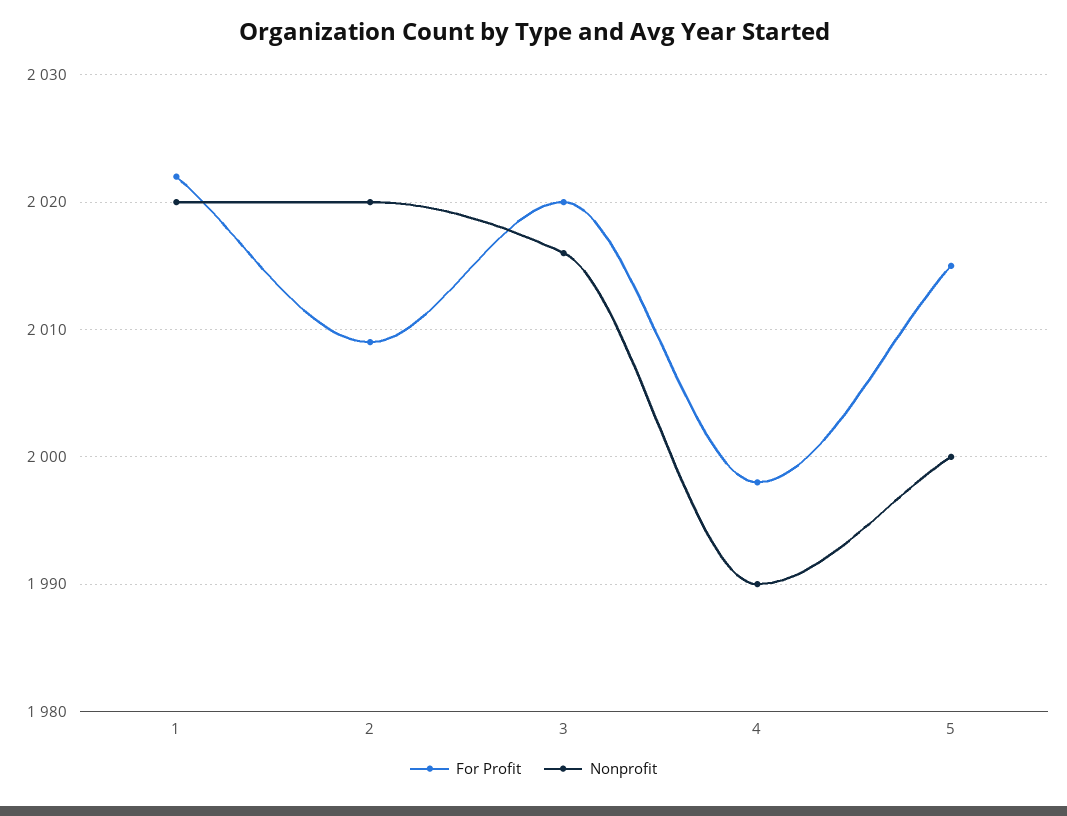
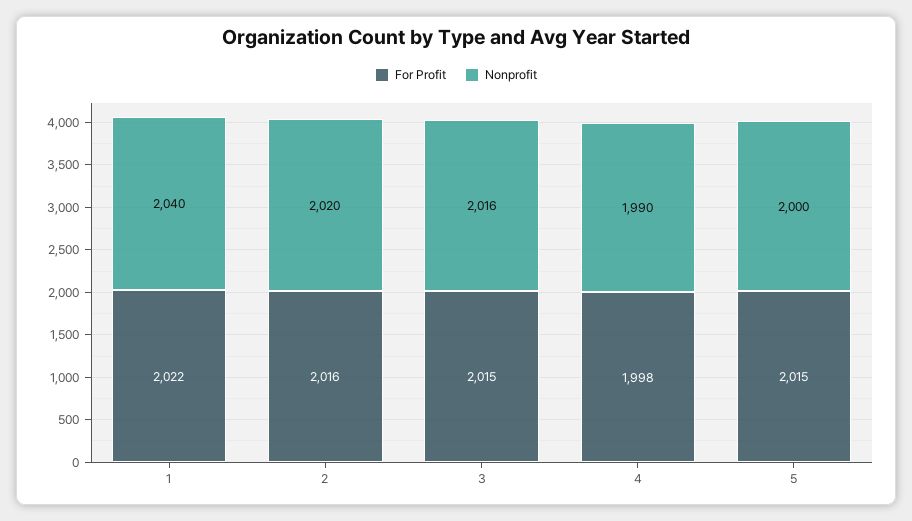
Nonprofit, 1: 2020 -> 2040
For Profit, 2: 2009 -> 2016
For Profit, 3: 2020 -> 2015

